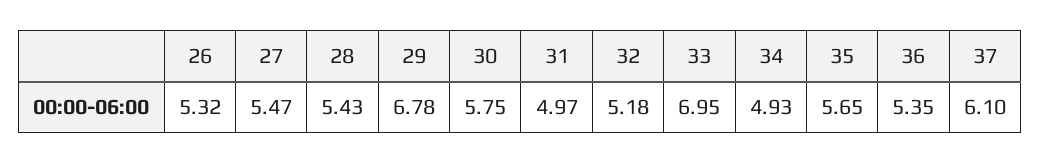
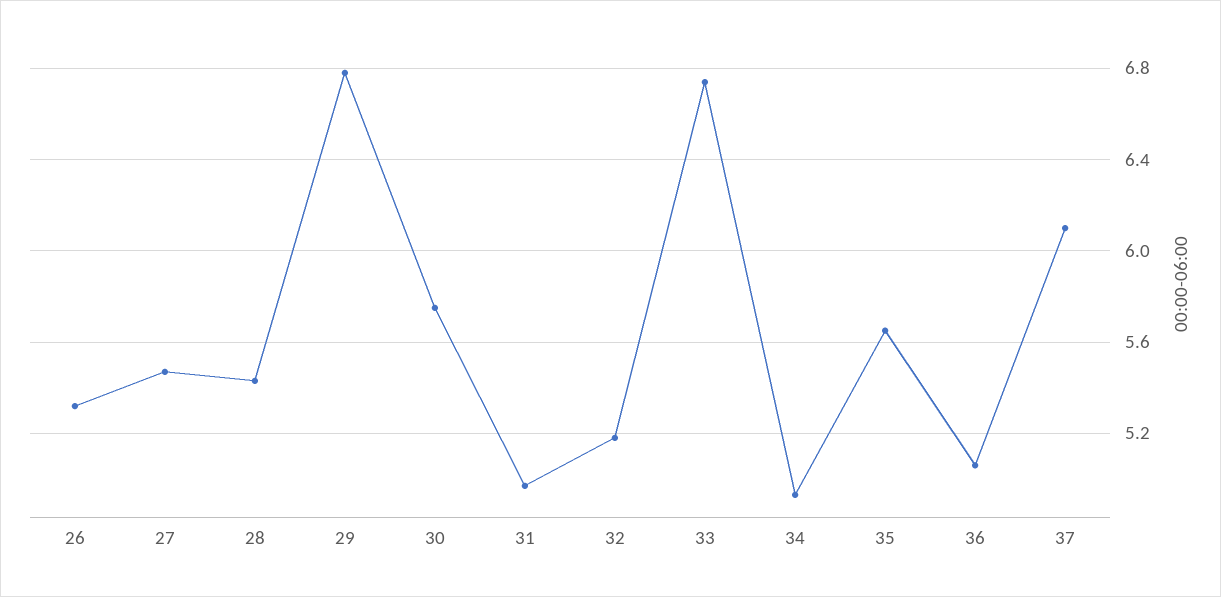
33: 6.95 -> 6.75
36: 5.35 -> 5.05

